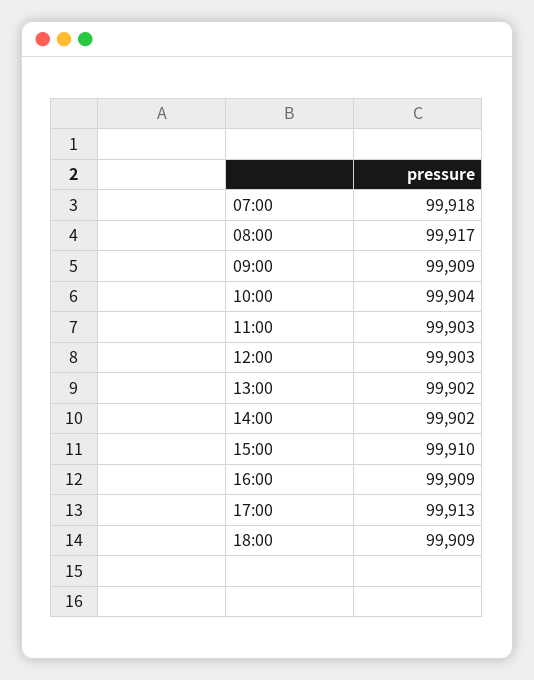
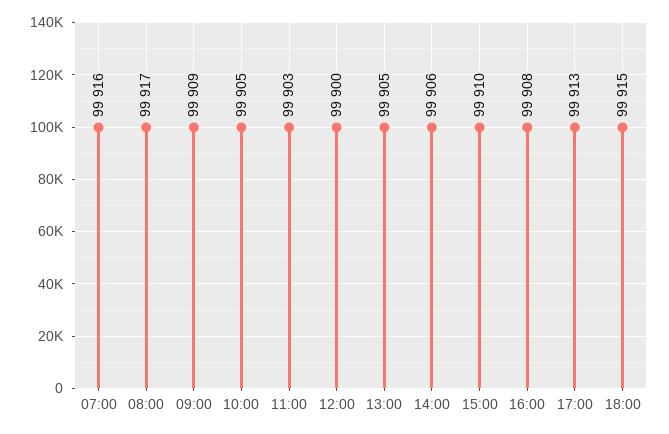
07:00: 99918 -> 99916
10:00: 99904 -> 99905
12:00: 99903 -> 99900
13:00: 99902 -> 99905
14:00: 99902 -> 99906
16:00: 99909 -> 99908
18:00: 99909 -> 99915

